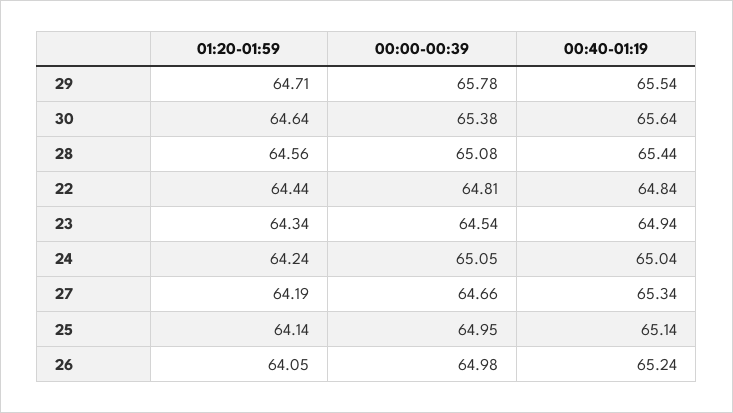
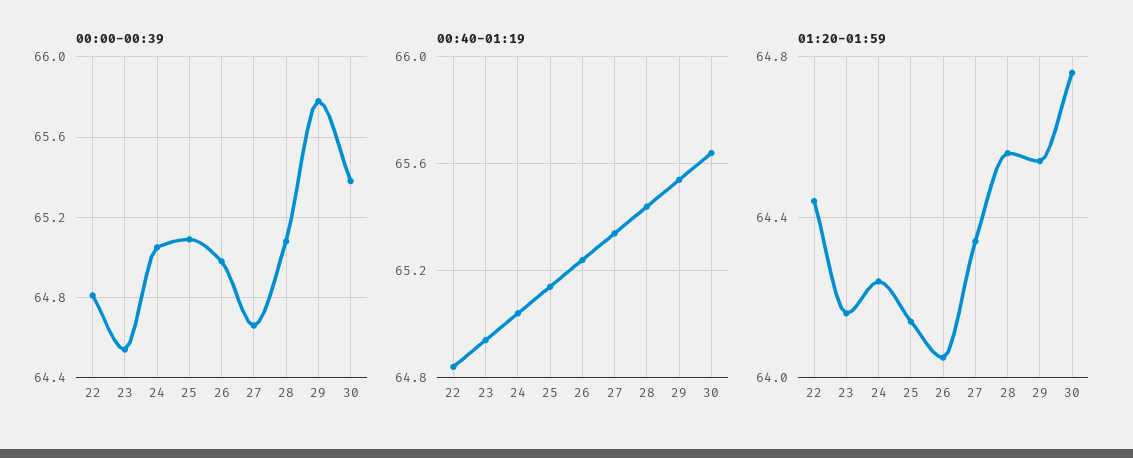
01:20-01:59, 29: 64.71 -> 64.55
01:20-01:59, 30: 64.64 -> 64.75
01:20-01:59, 23: 64.34 -> 64.15
01:20-01:59, 27: 64.19 -> 64.35
00:00-00:39, 25: 64.95 -> 65.1

